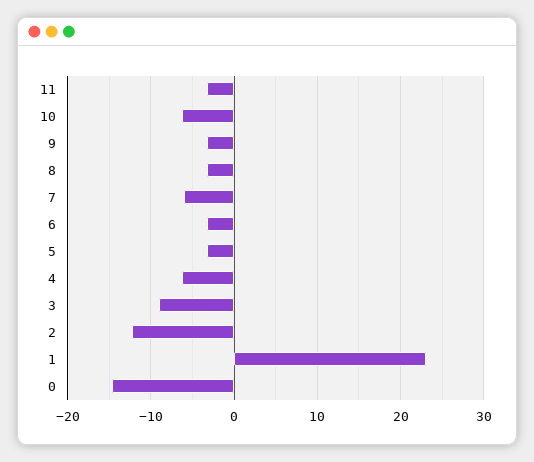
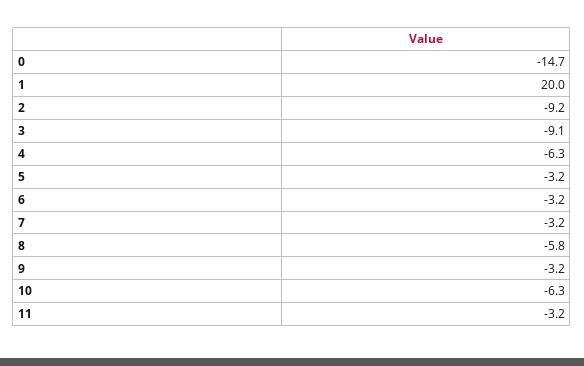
8: -3 -> -5.8
7: -6 -> -3.2
2: -12 -> -9.2
1: 23 -> 20

